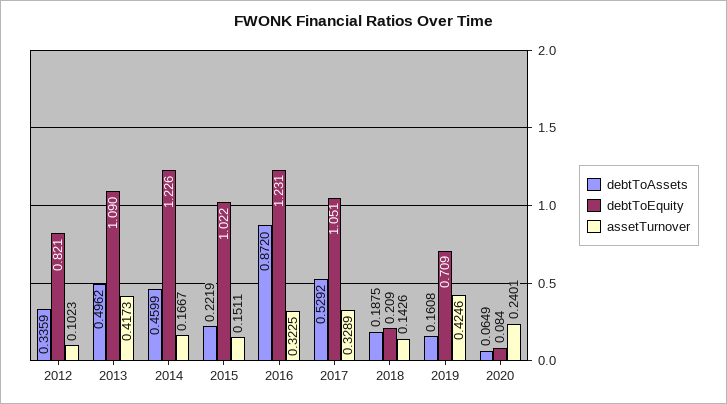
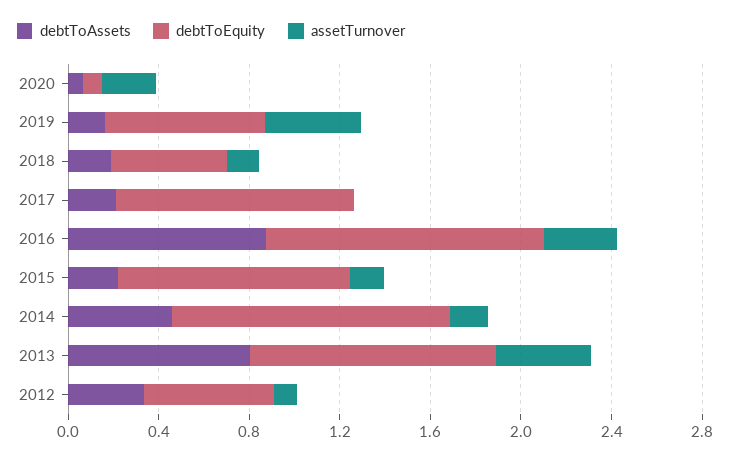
debtToEquity, 2012: 0.821 -> 0.6
debtToAssets, 2013: 0.4962 -> 0.8
debtToAssets, 2017: 0.5292 -> 0.2
assetTurnover, 2017: 0.3289 -> 0
debtToEquity, 2018: 0.209 -> 0.5

